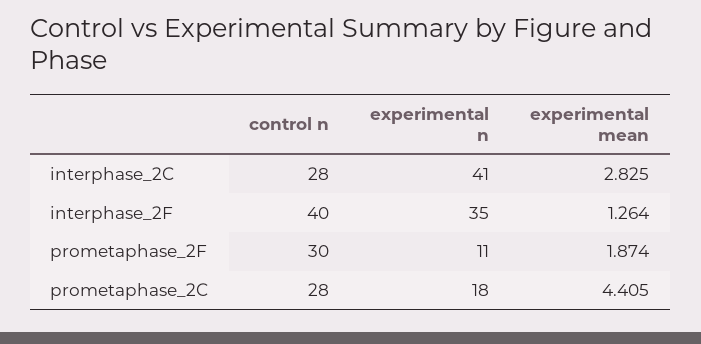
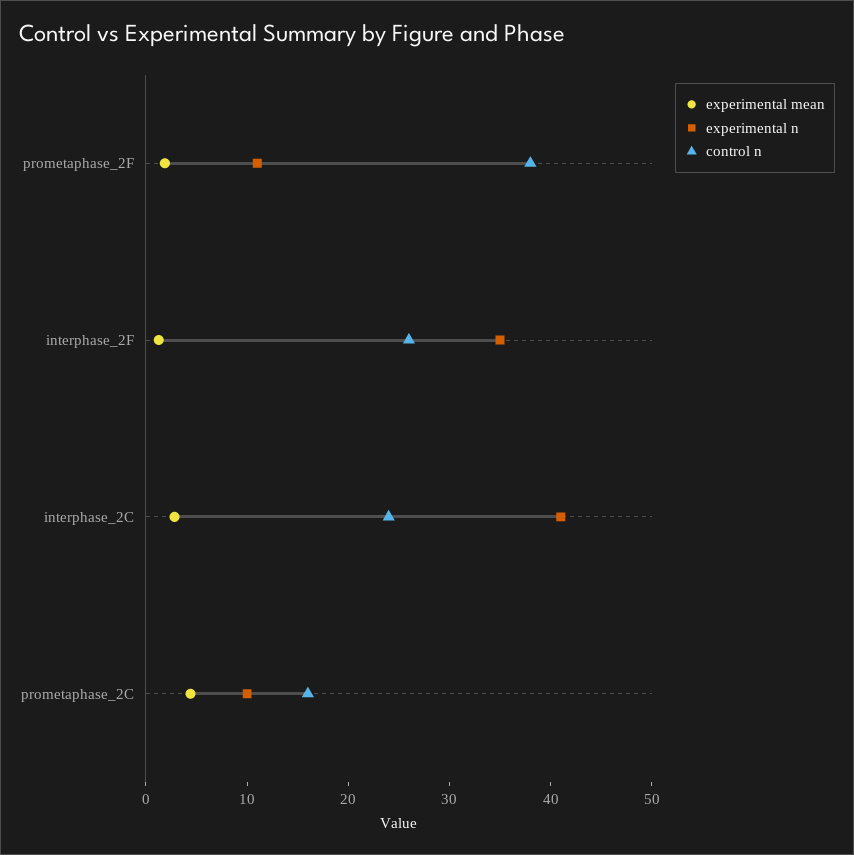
control n, interphase_2C: 28 -> 24
control n, interphase_2F: 40 -> 26
control n, prometaphase_2F: 30 -> 38
control n, prometaphase_2C: 28 -> 16
experimental n, prometaphase_2C: 18 -> 10

